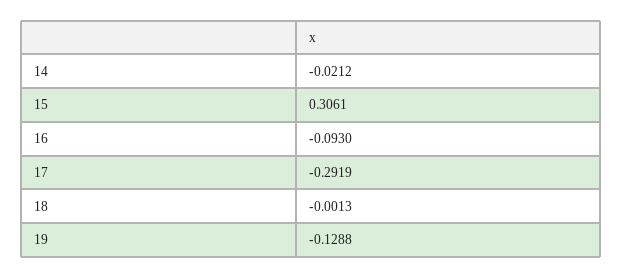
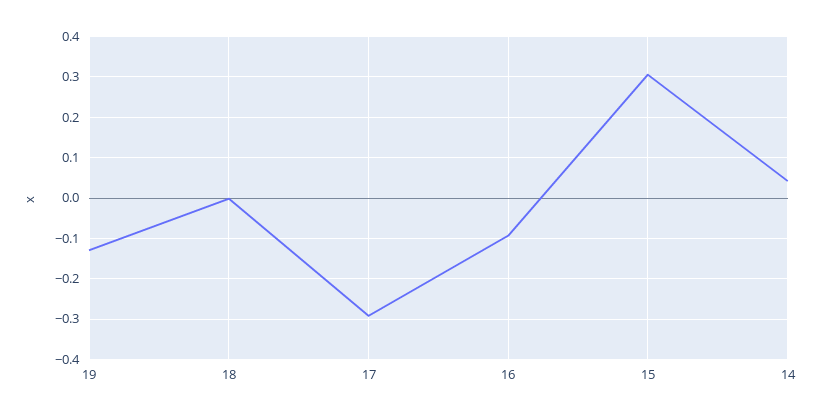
14: -0.0212 -> 0.04

